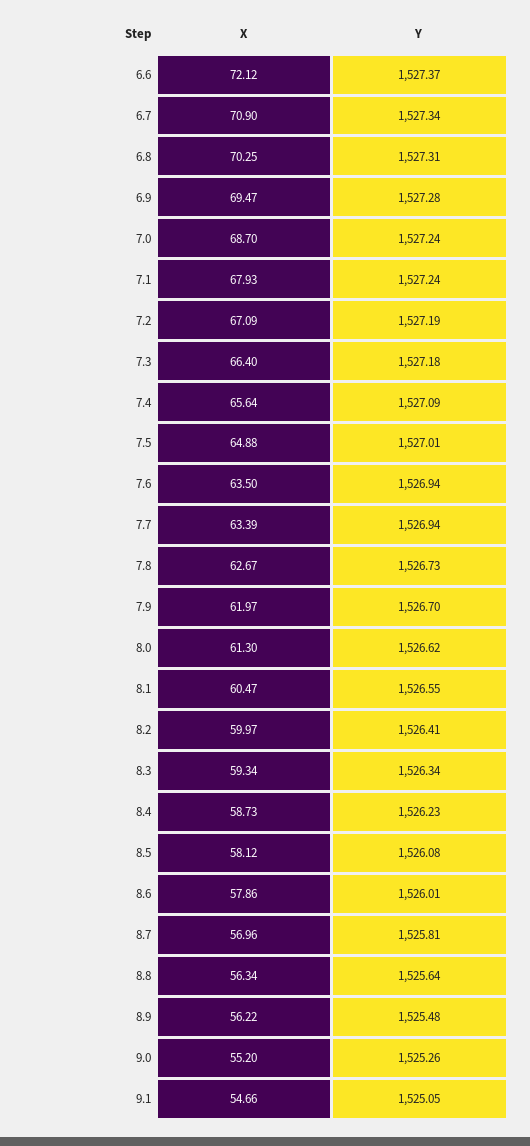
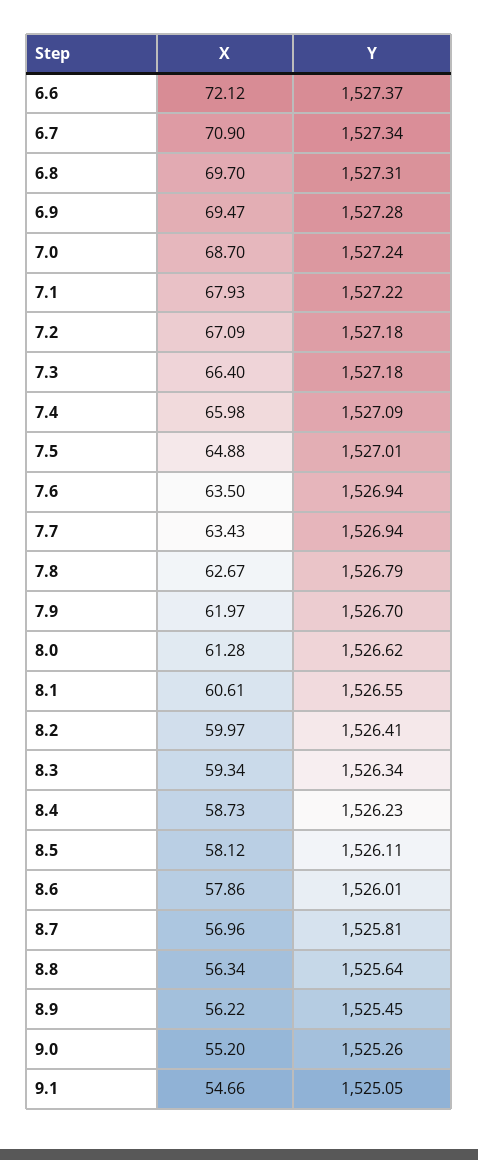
X, 6.8: 70.25 -> 69.7
Y, 7.1: 1527.24 -> 1527.22
Y, 7.2: 1527.19 -> 1527.18
X, 7.4: 65.64 -> 65.98
X, 7.7: 63.39 -> 63.43
Y, 7.8: 1526.73 -> 1526.79
X, 8.0: 61.3 -> 61.28
X, 8.1: 60.47 -> 60.61
Y, 8.5: 1526.08 -> 1526.11
Y, 8.9: 1525.48 -> 1525.45

